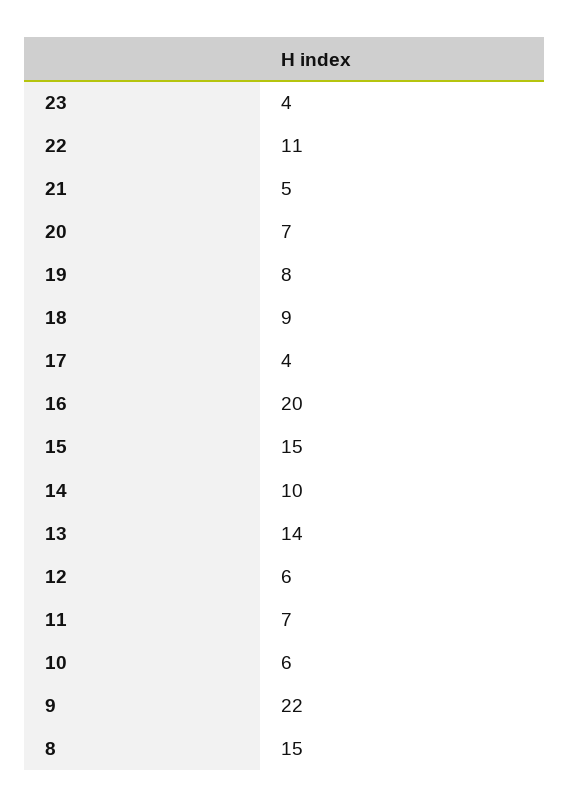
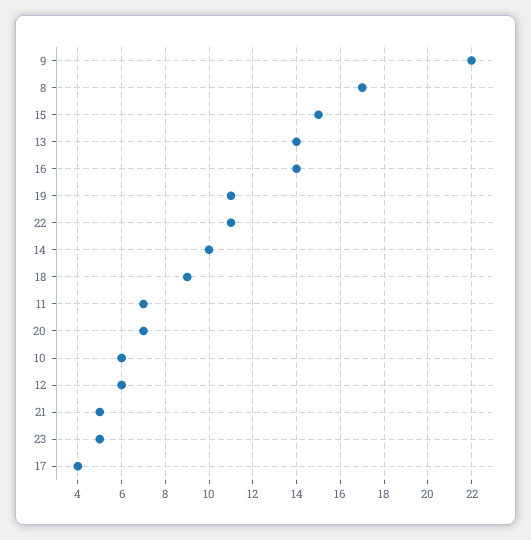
23: 4 -> 5
19: 8 -> 11
16: 20 -> 14
8: 15 -> 17

